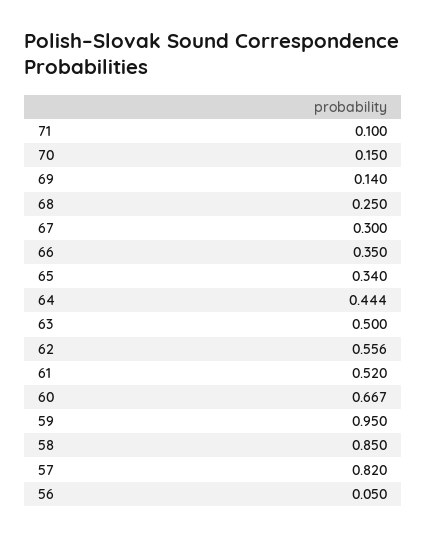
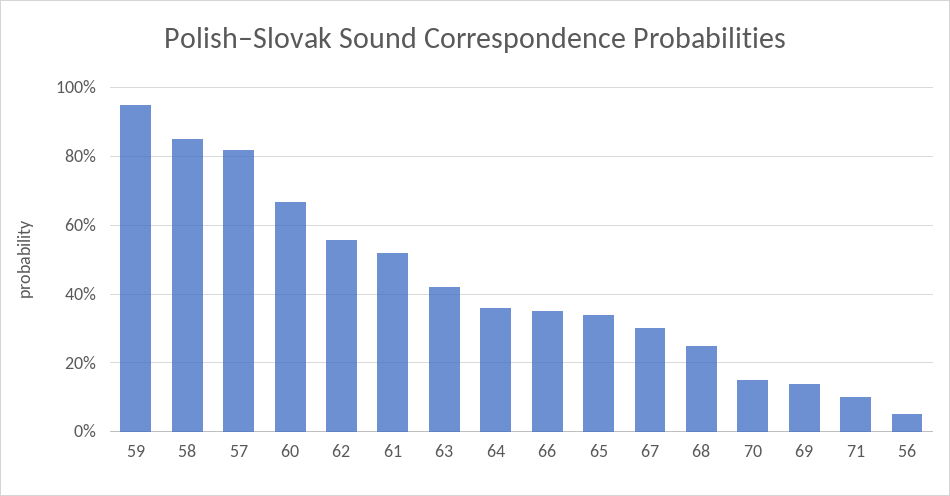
64: 0.444 -> 0.36
63: 0.5 -> 0.42

